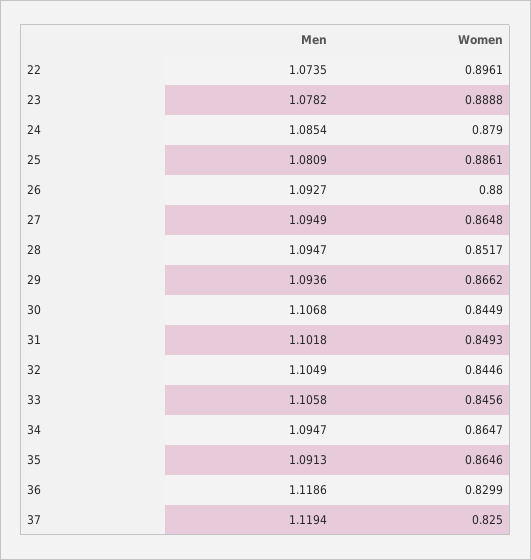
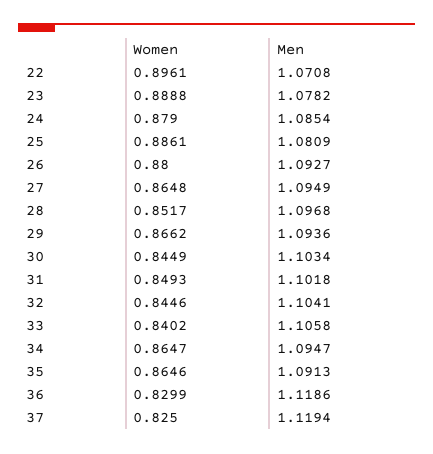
Men, 22: 1.0735 -> 1.0708
Men, 28: 1.0947 -> 1.0968
Men, 30: 1.1068 -> 1.1034
Men, 32: 1.1049 -> 1.1041
Women, 33: 0.8456 -> 0.8402

